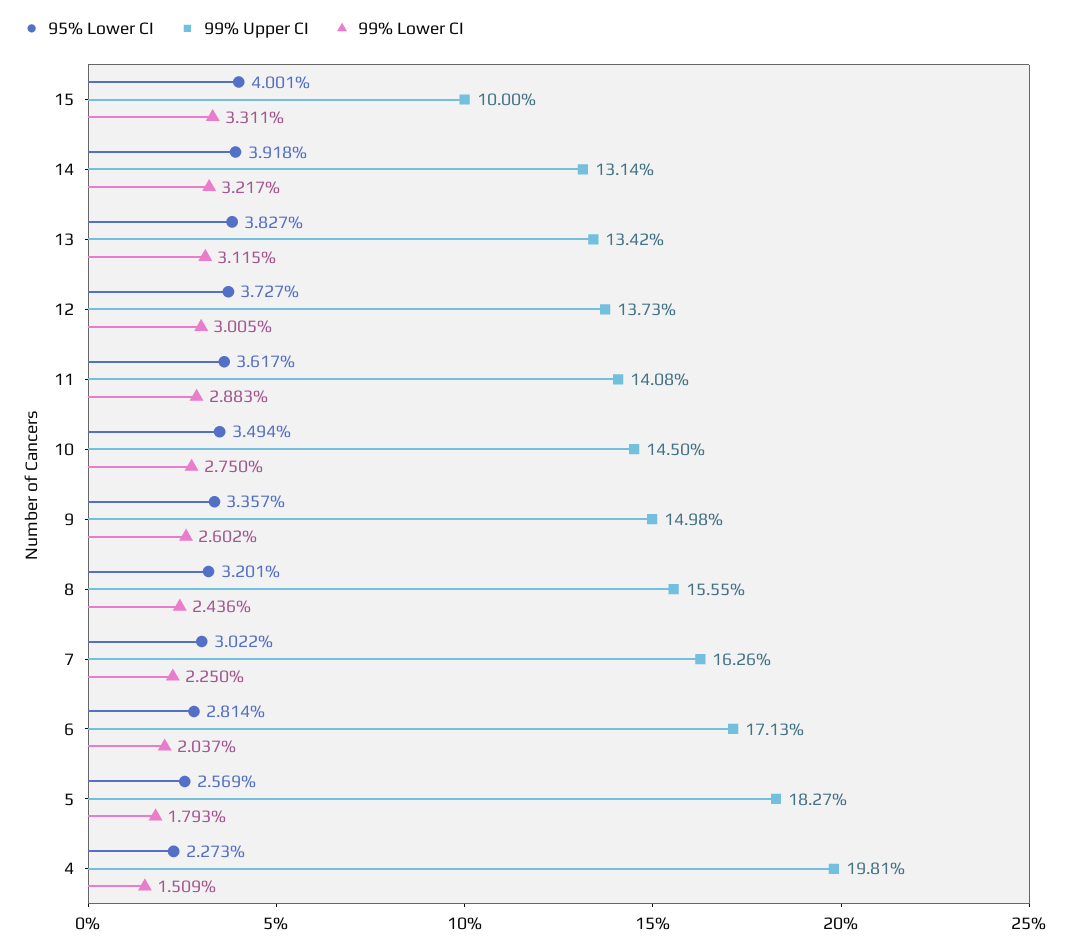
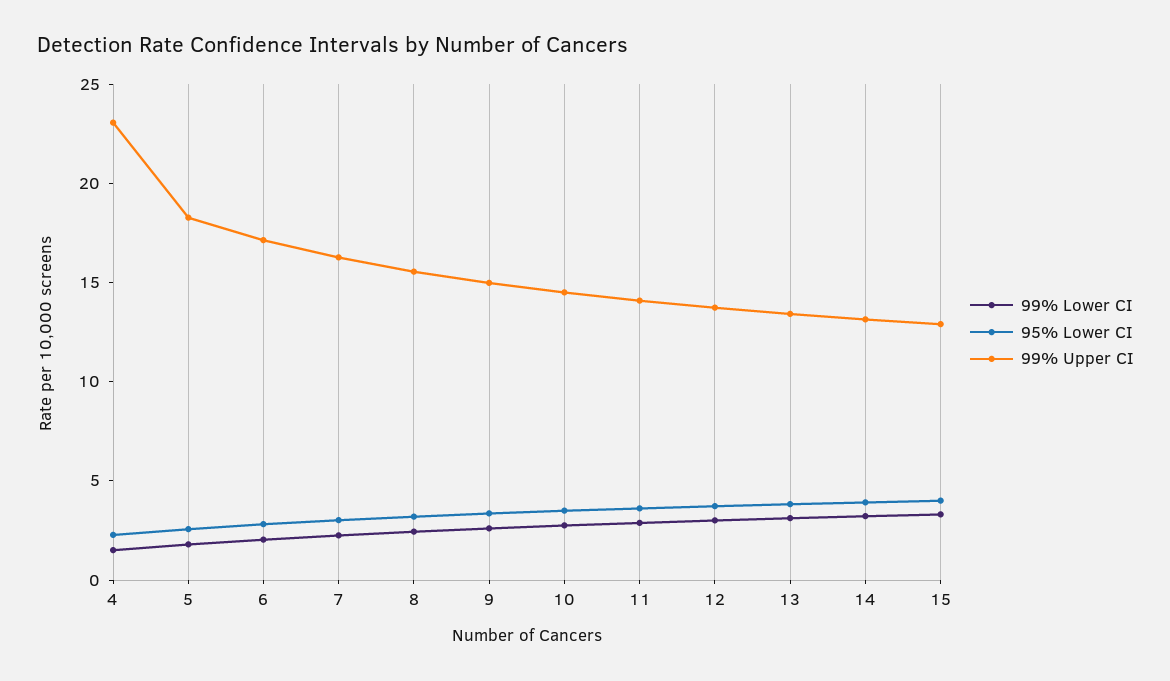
99% Upper CI, 15: 10 -> 13
99% Upper CI, 4: 19.81 -> 23

